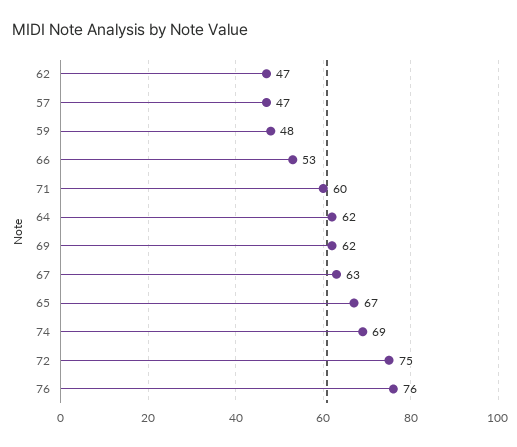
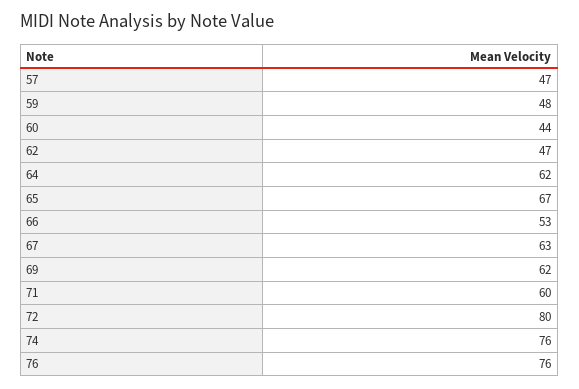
74: 69 -> 76
72: 75 -> 80
60: none -> 44

